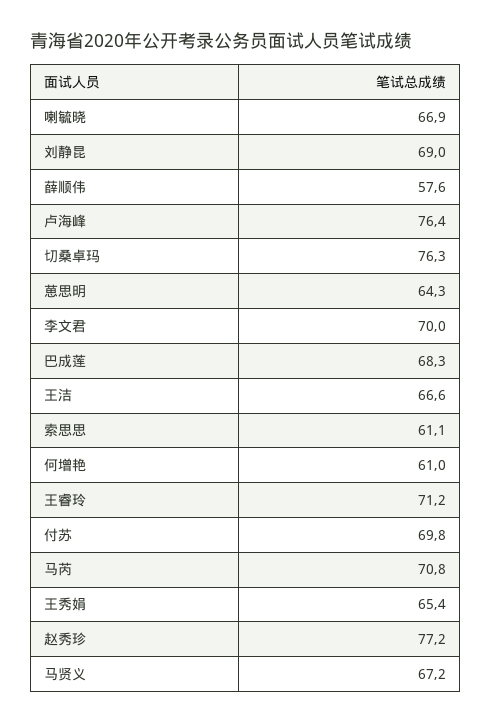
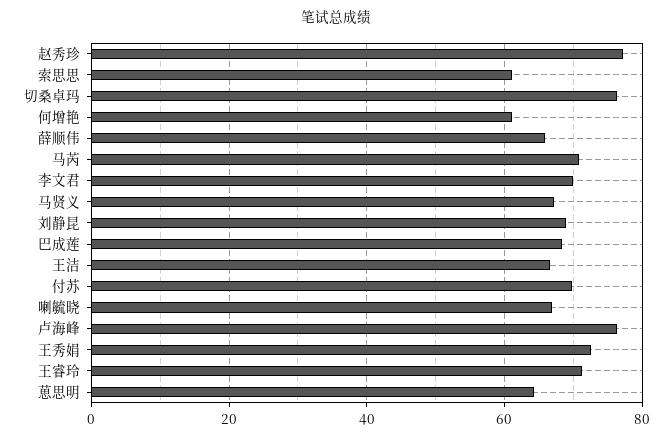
薛顺伟: 57.6 -> 66
王秀娟: 65.4 -> 72

